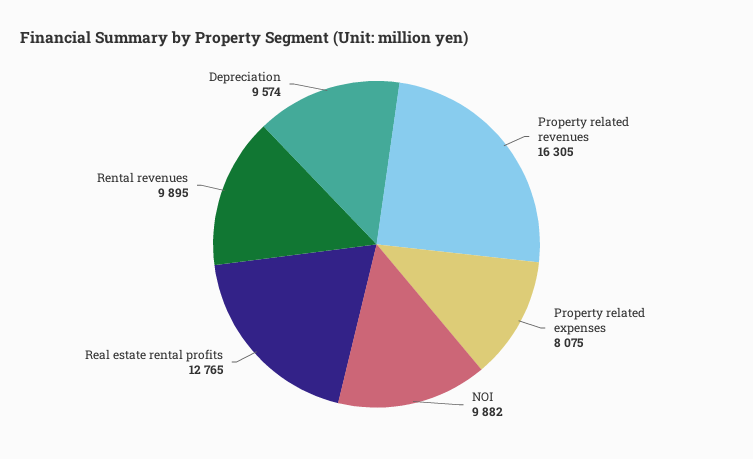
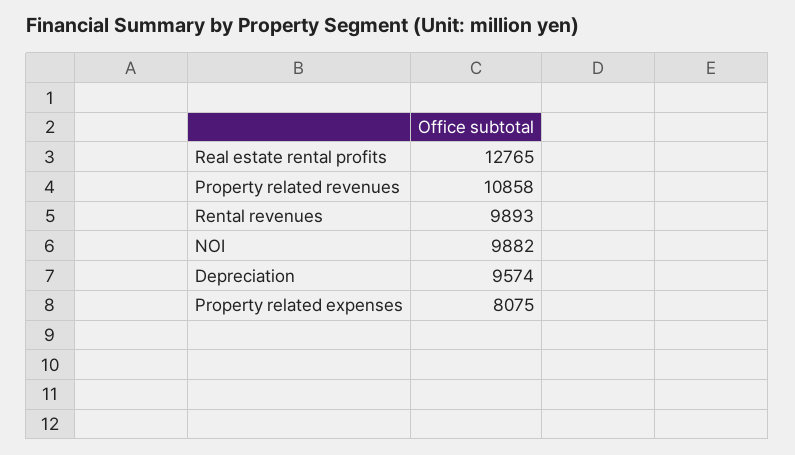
Property related revenues: 16305 -> 10858
Rental revenues: 9895 -> 9893

